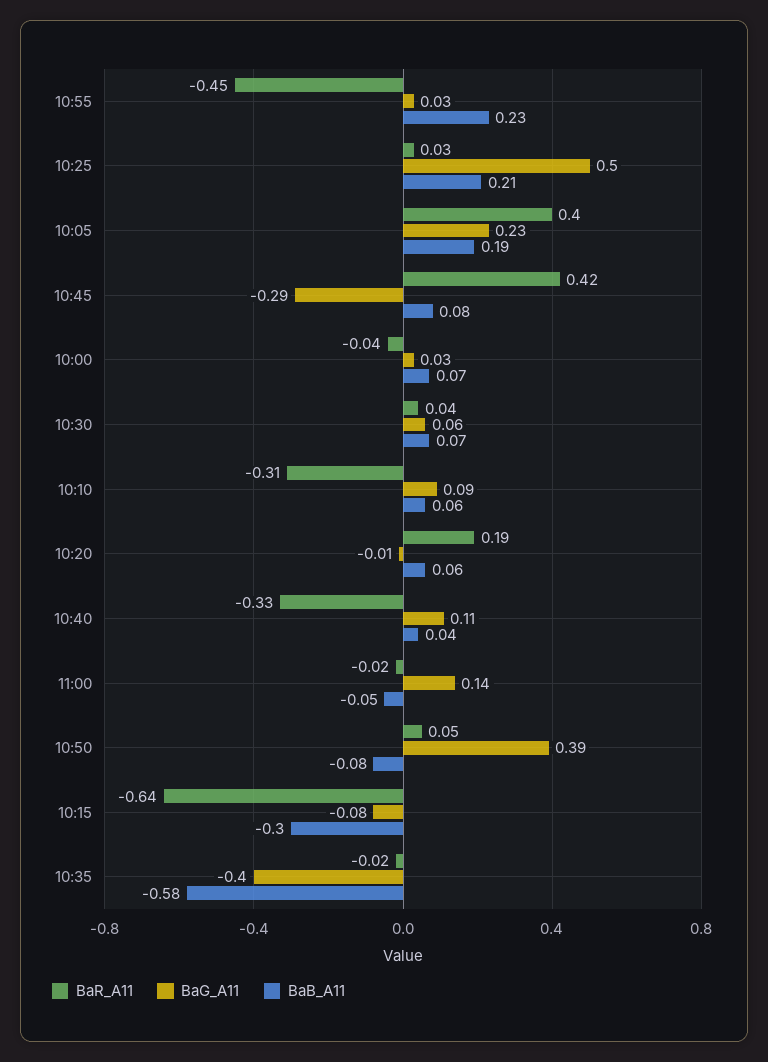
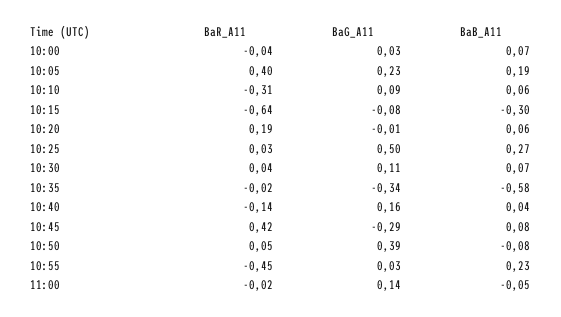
BaB_A11, 10:25: 0.21 -> 0.27
BaG_A11, 10:30: 0.06 -> 0.11
BaR_A11, 10:40: -0.33 -> -0.14
BaG_A11, 10:40: 0.11 -> 0.16
BaG_A11, 10:35: -0.4 -> -0.34

